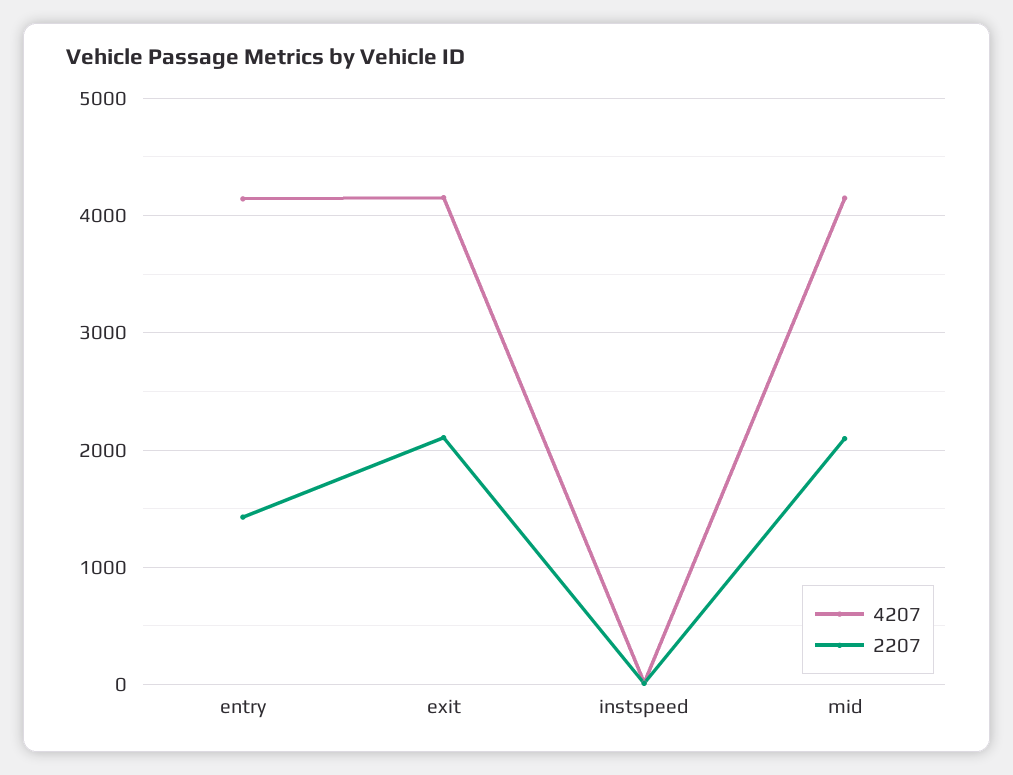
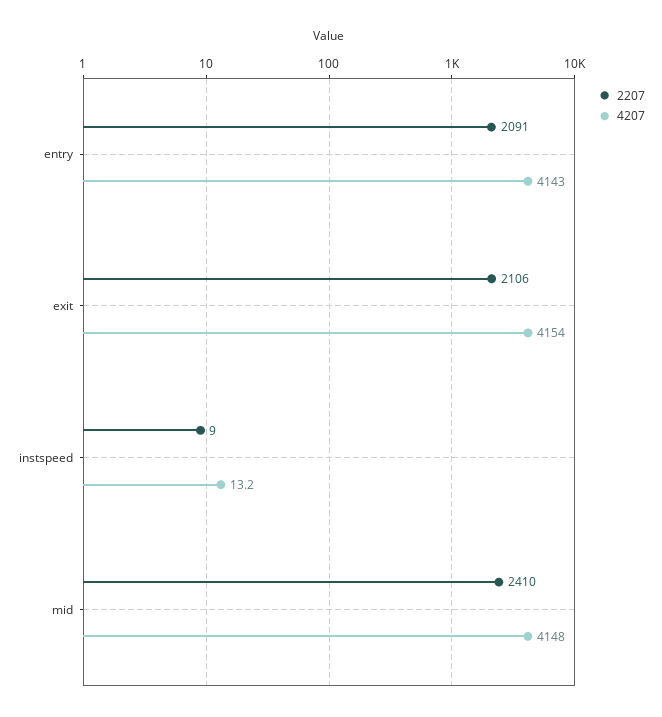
2207, entry: 1400 -> 2091
2207, mid: 2100 -> 2410

